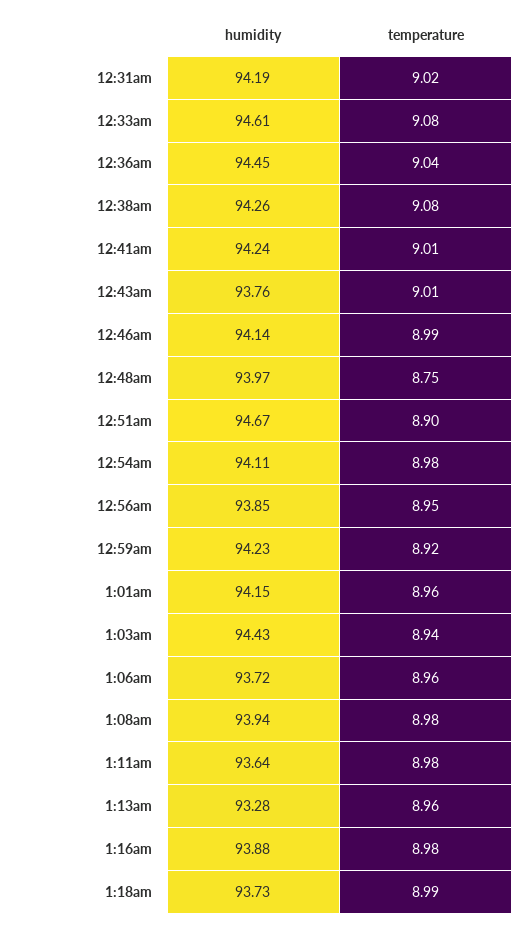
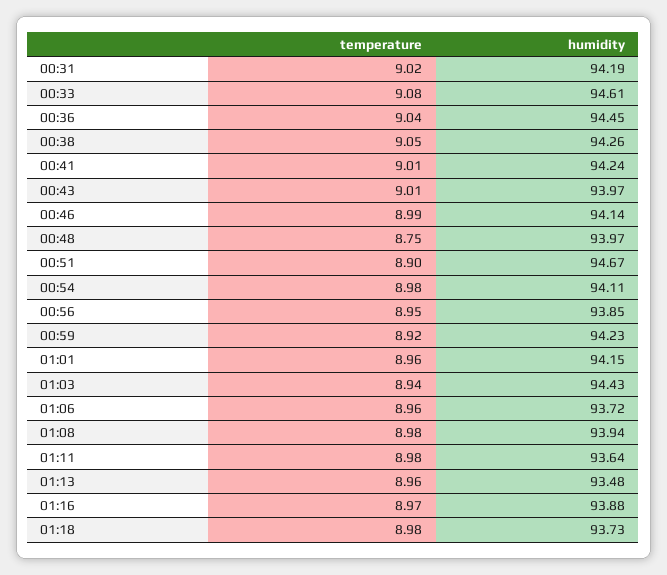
temperature, 12:38am: 9.08 -> 9.05
humidity, 12:43am: 93.76 -> 93.97
humidity, 1:13am: 93.28 -> 93.48
temperature, 1:16am: 8.98 -> 8.97
temperature, 1:18am: 8.99 -> 8.98

